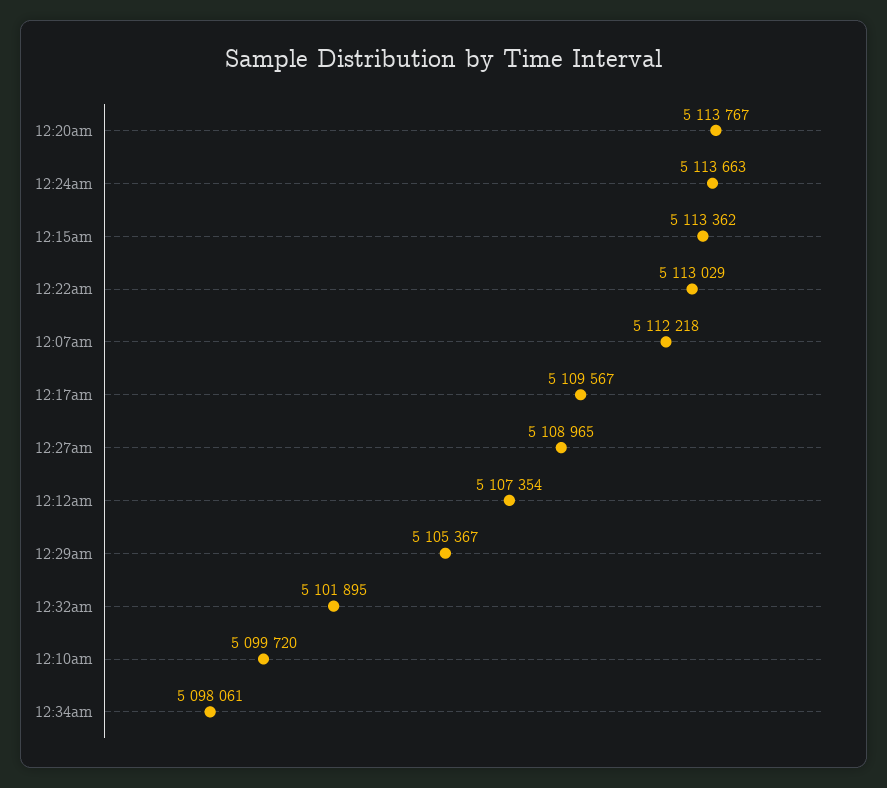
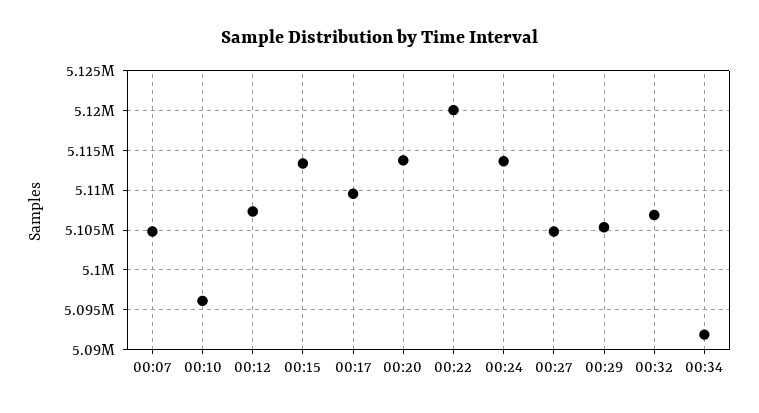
12:22am: 5113029 -> 5120000
12:07am: 5112218 -> 5105000
12:27am: 5108965 -> 5105000
12:32am: 5101895 -> 5107000
12:10am: 5099720 -> 5096000
12:34am: 5098061 -> 5092000

